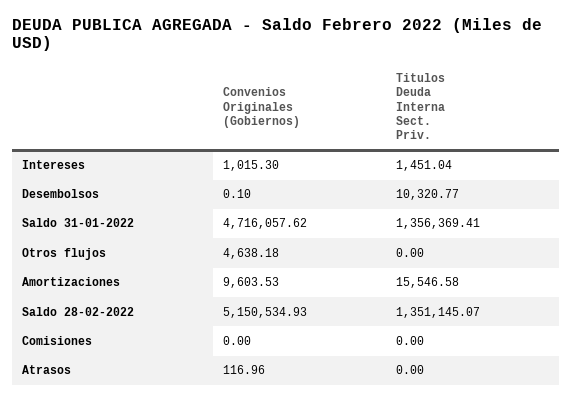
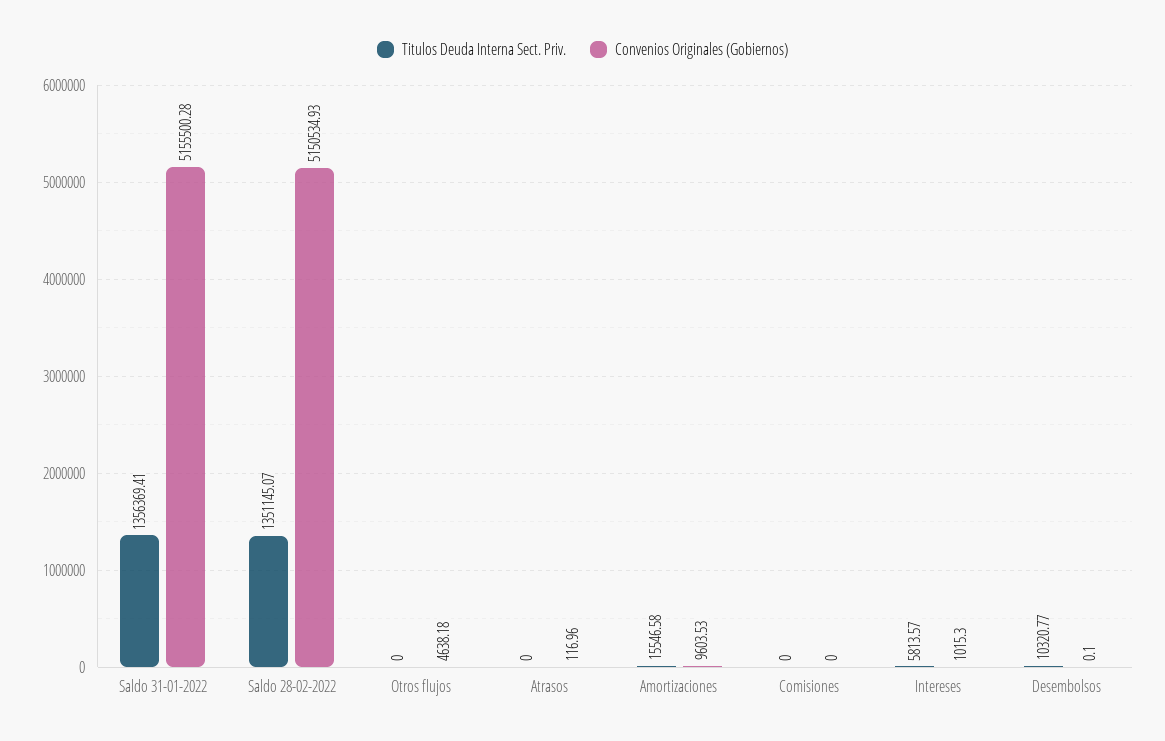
Titulos Deuda Interna Sect. Priv., Intereses: 1451.04 -> 5813.57
Convenios Originales (Gobiernos), Saldo 31-01-2022: 4716057.62 -> 5155500.28

